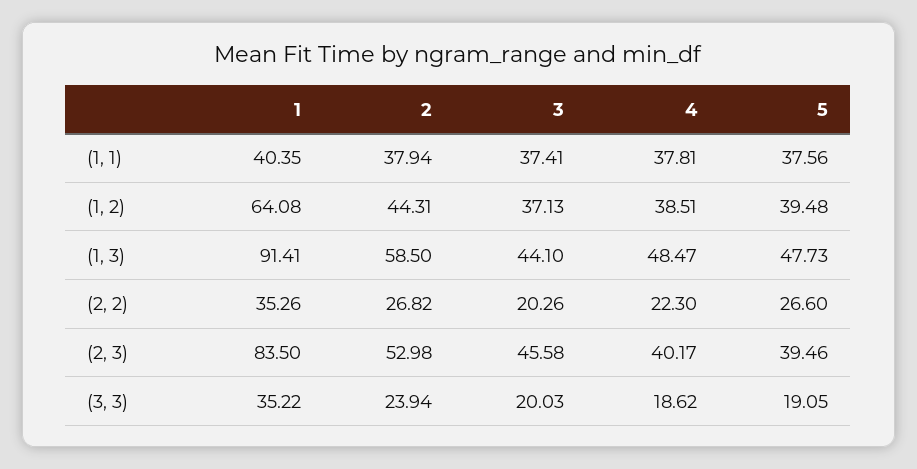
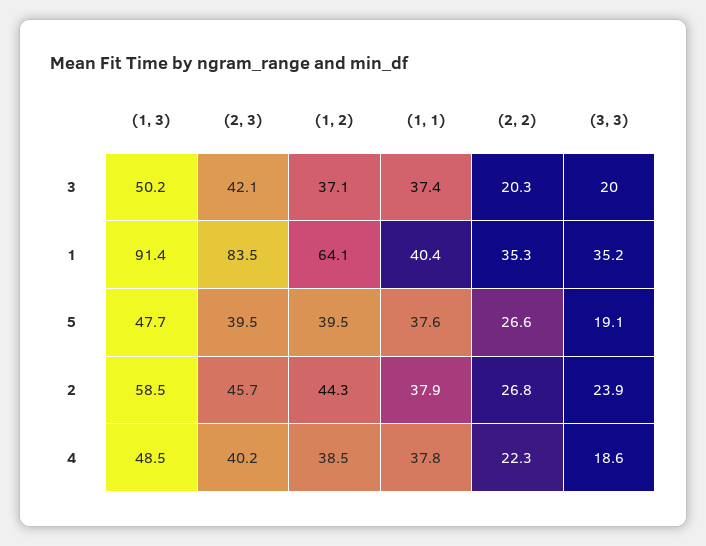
3, (1, 3): 44.1 -> 50.2
2, (2, 3): 52.98 -> 45.7
3, (2, 3): 45.58 -> 42.1

